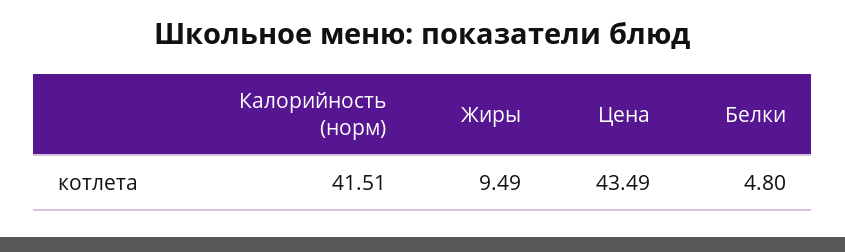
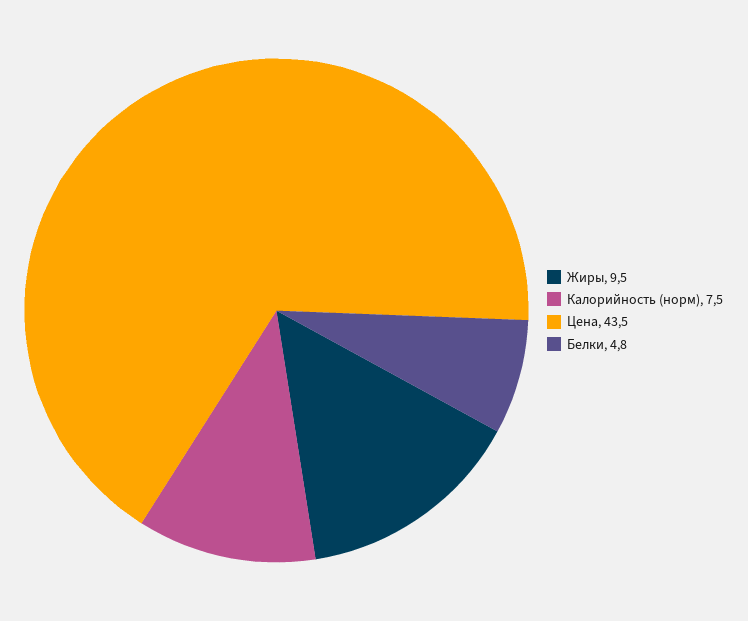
Калорийность (норм): 41.51 -> 7.5

